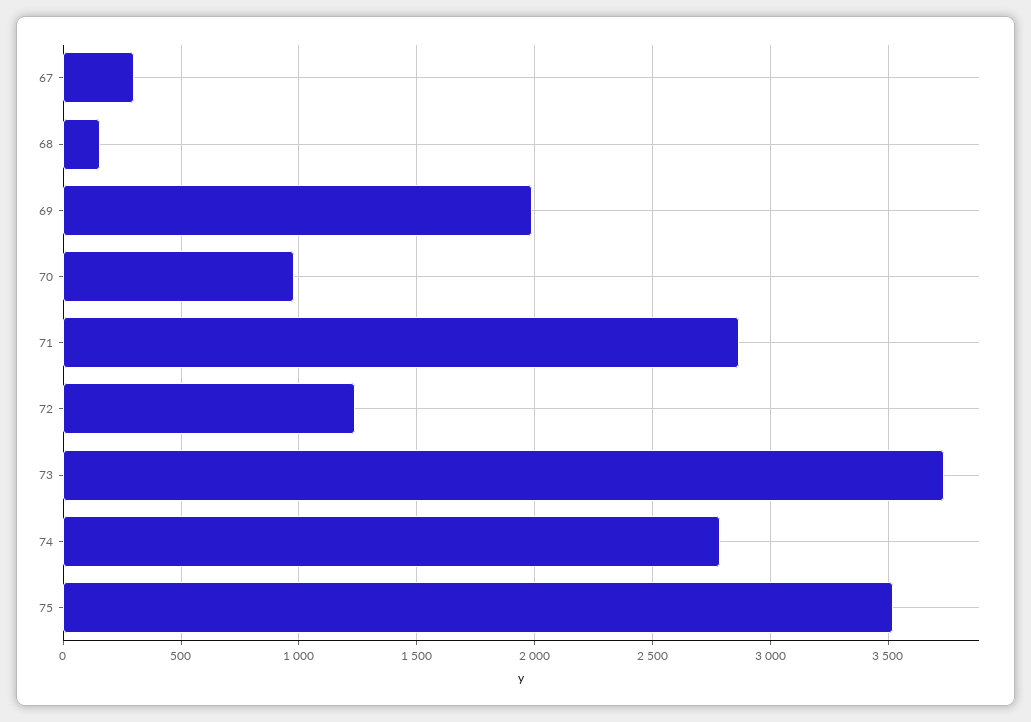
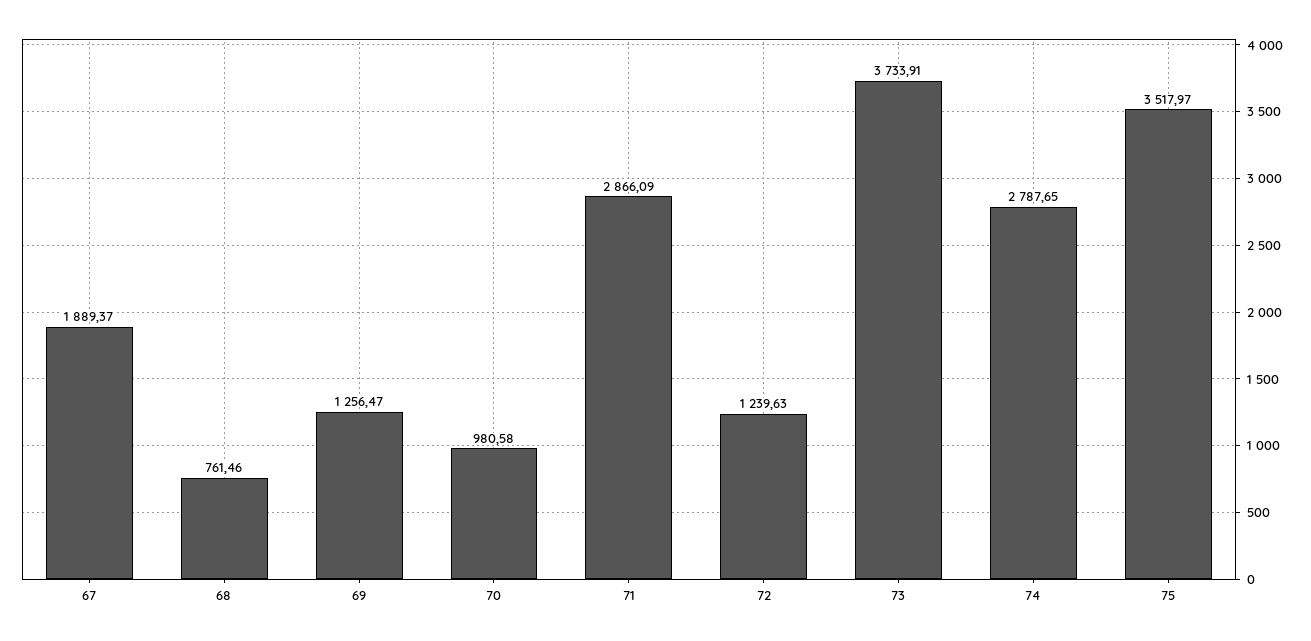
67: 300 -> 1889.37
68: 150 -> 761.46
69: 2000 -> 1256.47

